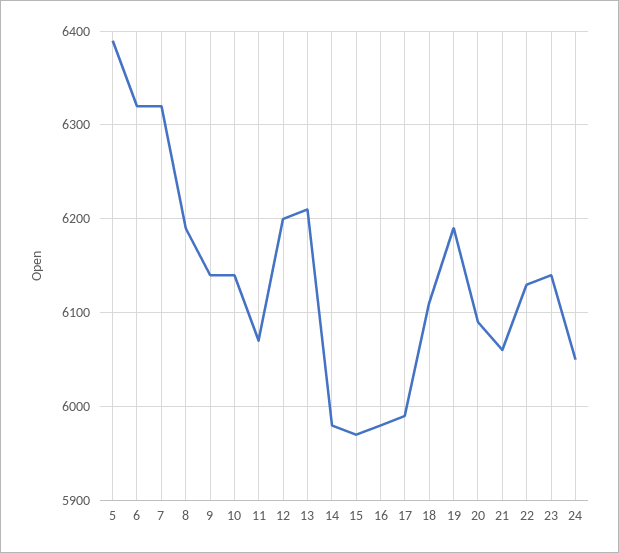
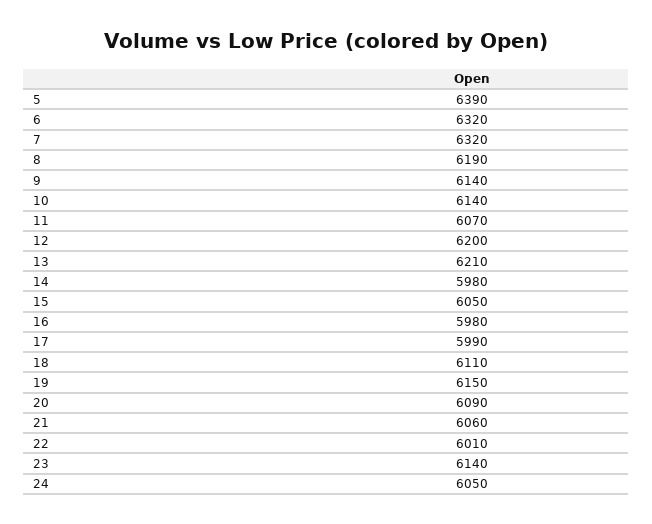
15: 5970 -> 6050
19: 6190 -> 6150
22: 6130 -> 6010

